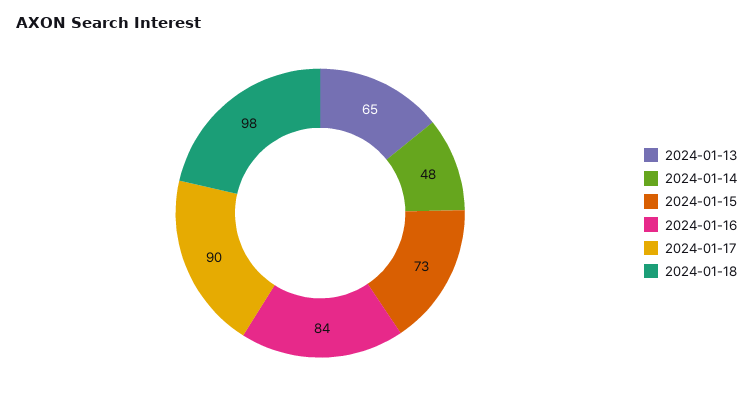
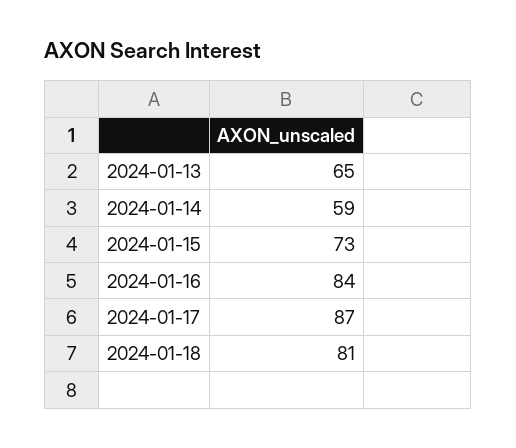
2024-01-14: 48 -> 59
2024-01-17: 90 -> 87
2024-01-18: 98 -> 81

